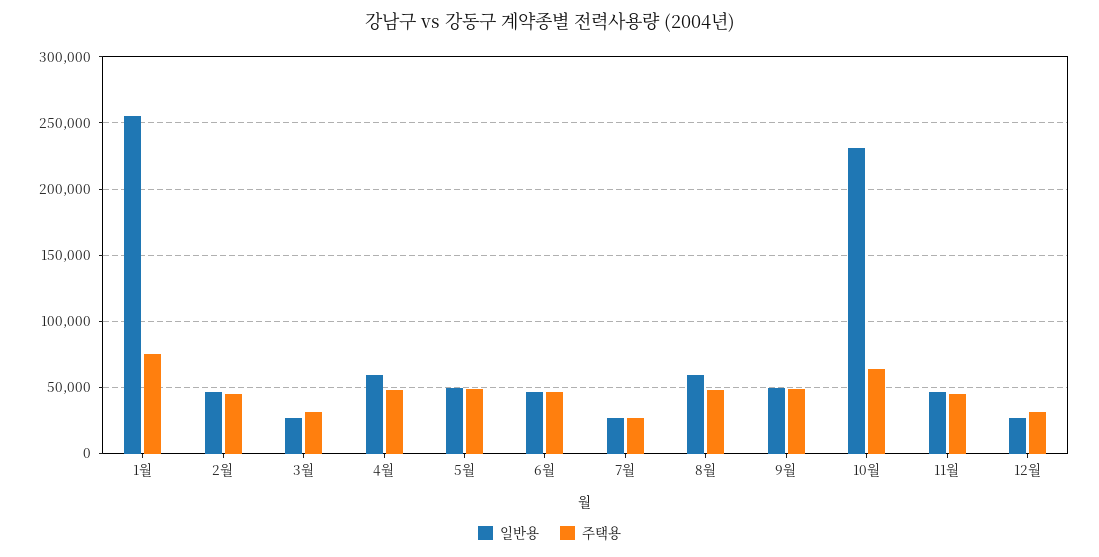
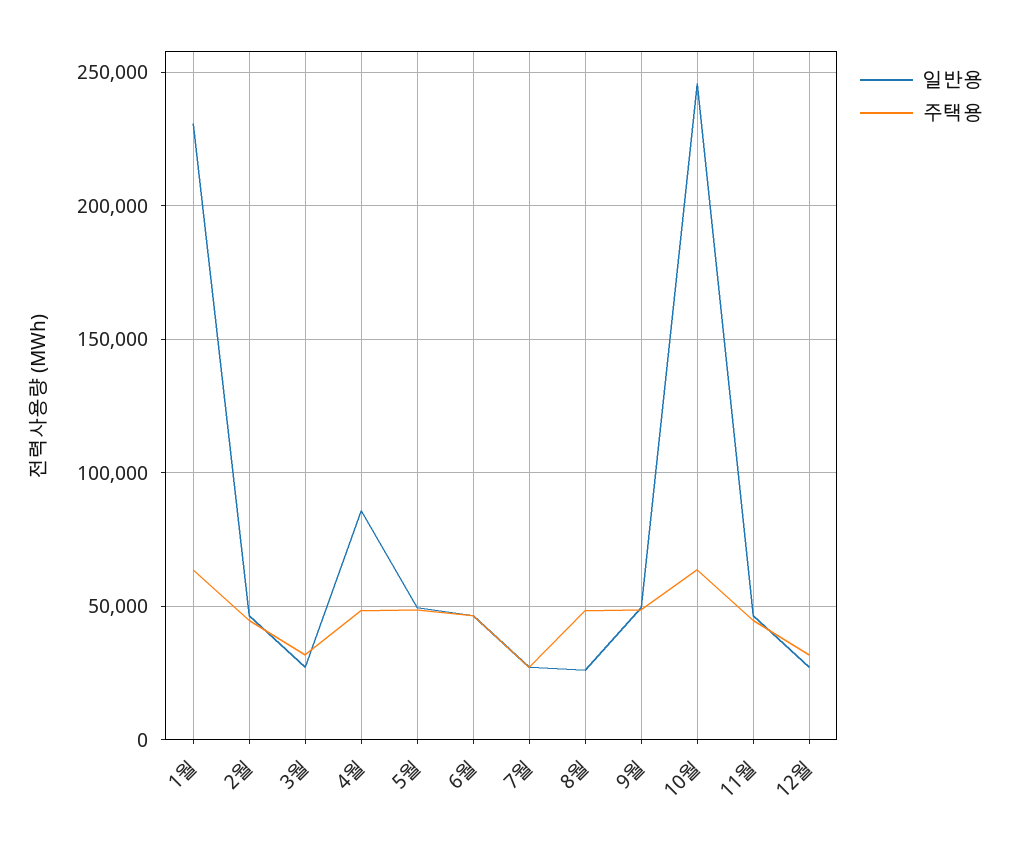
일반용, 1월: 255000 -> 230000
주택용, 1월: 75000 -> 65000
일반용, 4월: 60000 -> 85000
일반용, 8월: 60000 -> 25000
일반용, 10월: 230000 -> 245000

